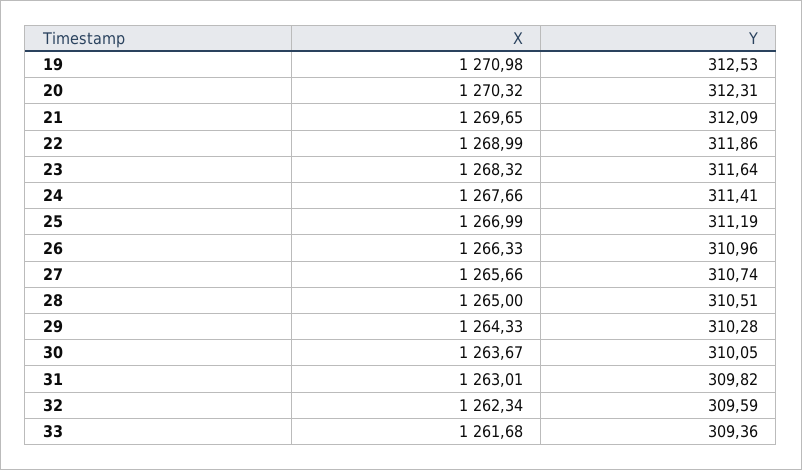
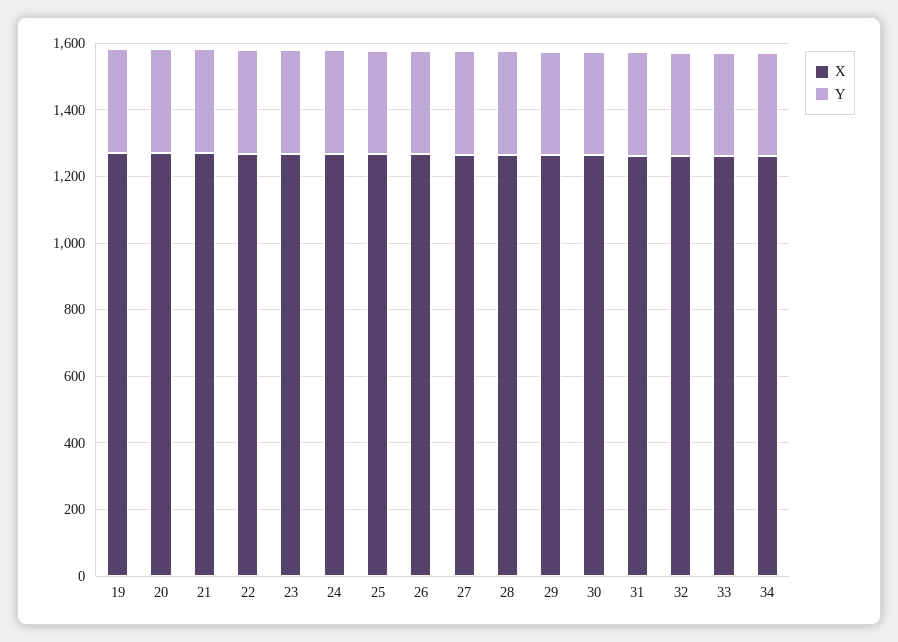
X, 34: none -> 1250
Y, 34: none -> 300

